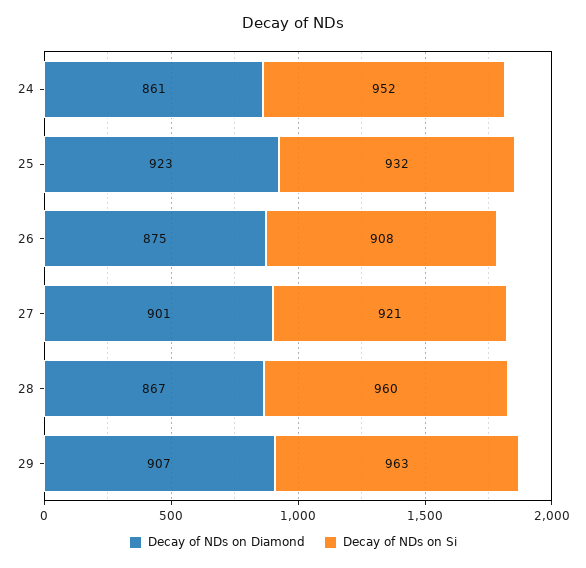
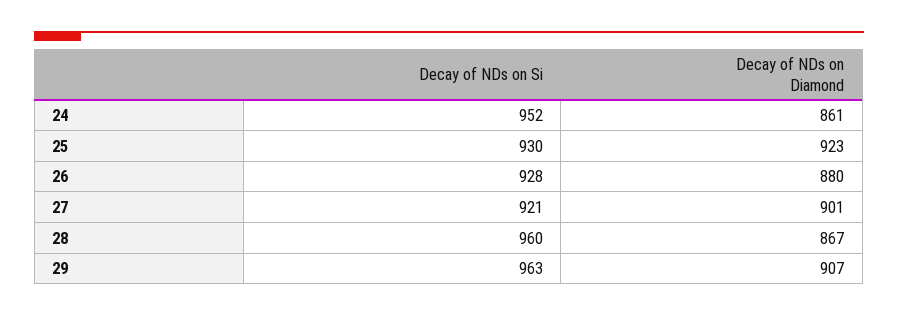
Decay of NDs on Si, 25: 932 -> 930
Decay of NDs on Diamond, 26: 875 -> 880
Decay of NDs on Si, 26: 908 -> 928

